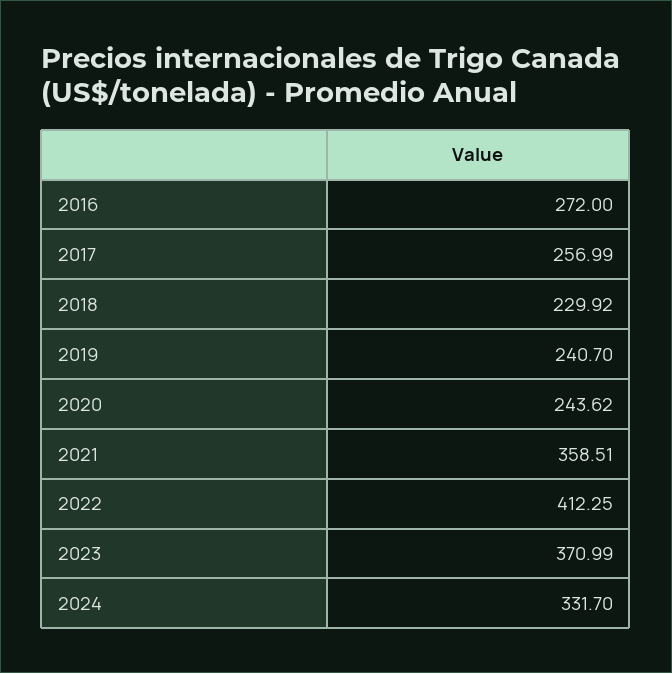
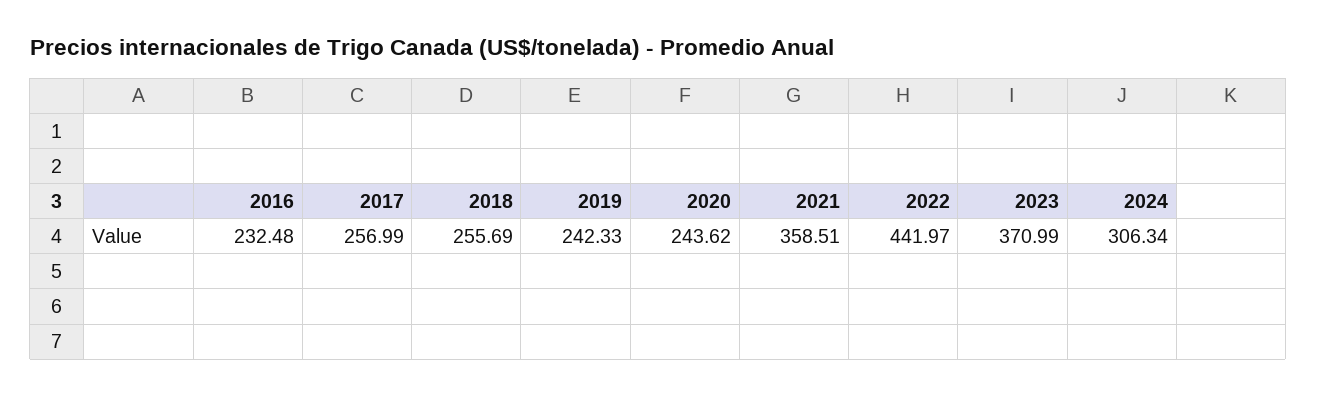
2016: 272 -> 232.48
2018: 229.92 -> 255.69
2019: 240.7 -> 242.33
2022: 412.25 -> 441.97
2024: 331.7 -> 306.34

